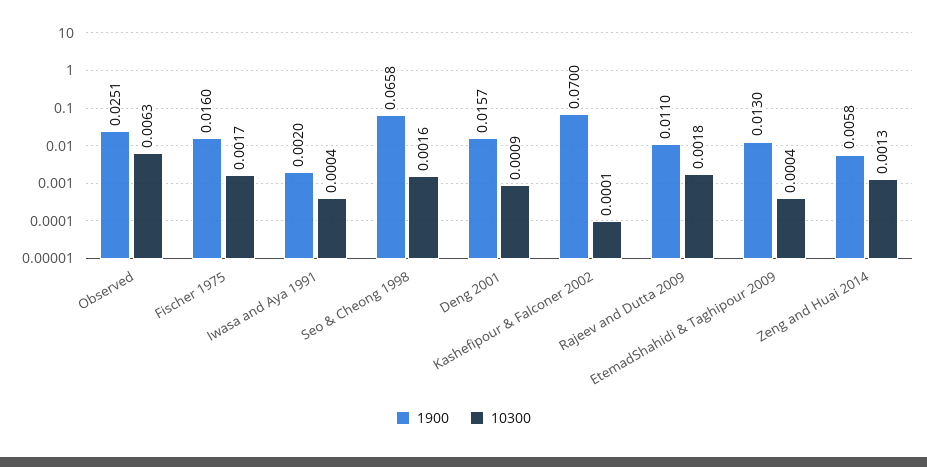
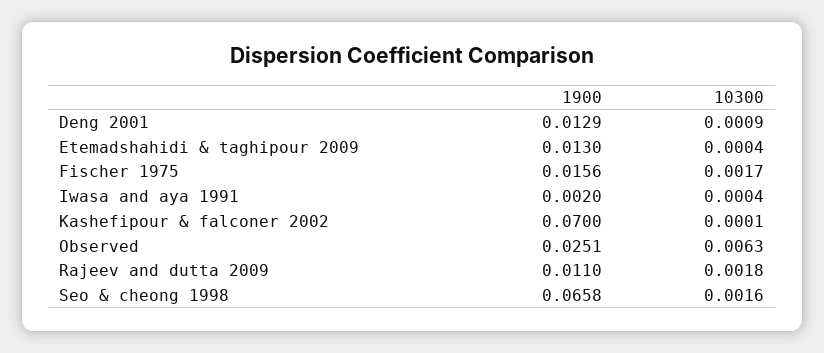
1900, Fischer 1975: 0.016 -> 0.0156
1900, Deng 2001: 0.0157 -> 0.0129
1900, Zeng and Huai 2014: 0.0058 -> none
10300, Zeng and Huai 2014: 0.0013 -> none

